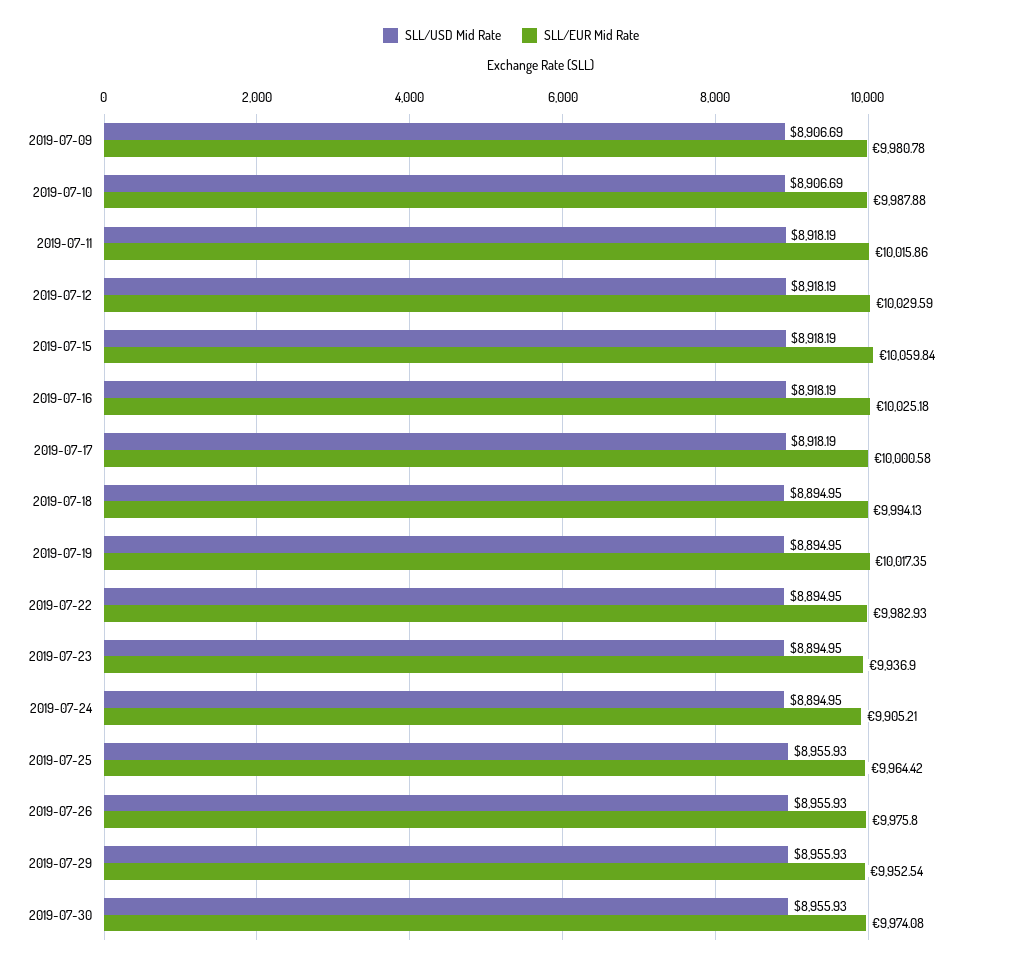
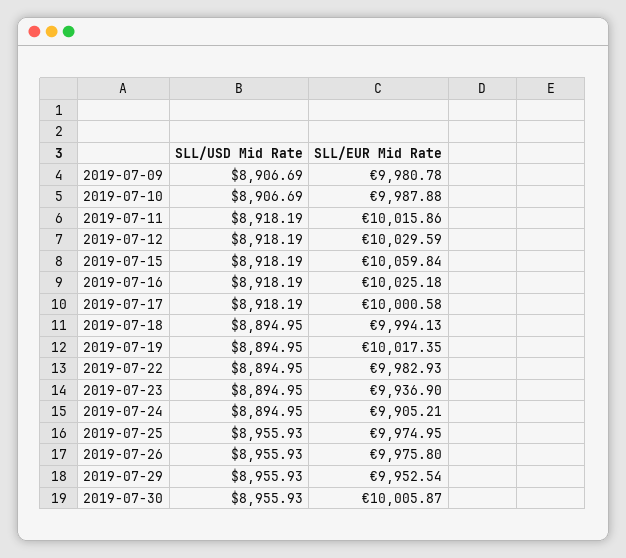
SLL/EUR Mid Rate, 2019-07-25: 9964.42 -> 9974.95
SLL/EUR Mid Rate, 2019-07-30: 9974.08 -> 10005.87

